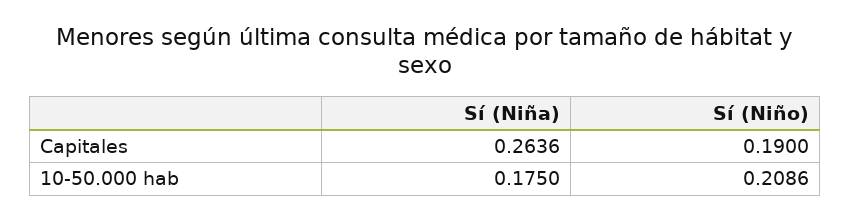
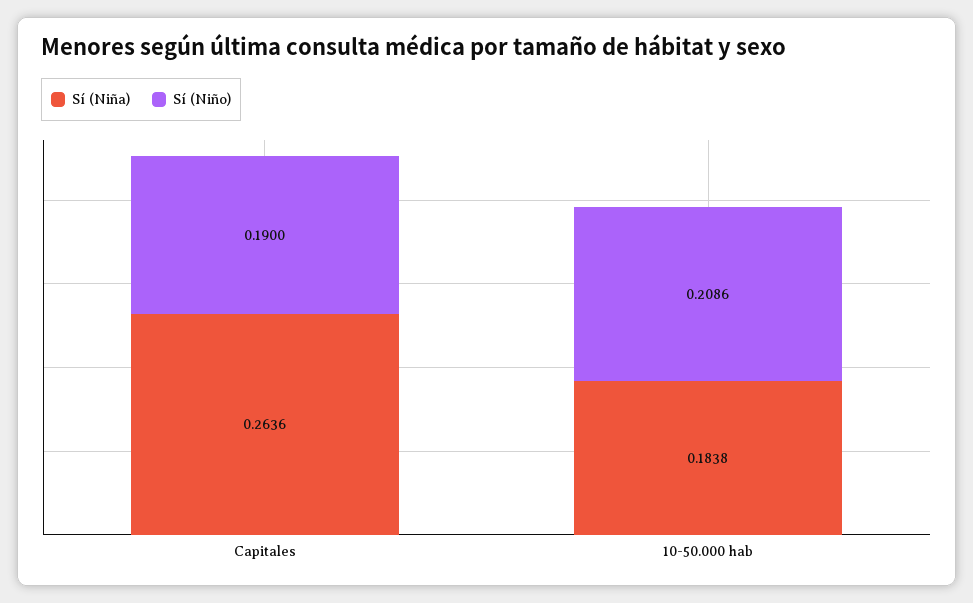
Sí (Niña), 10-50.000 hab: 0.175 -> 0.1838

